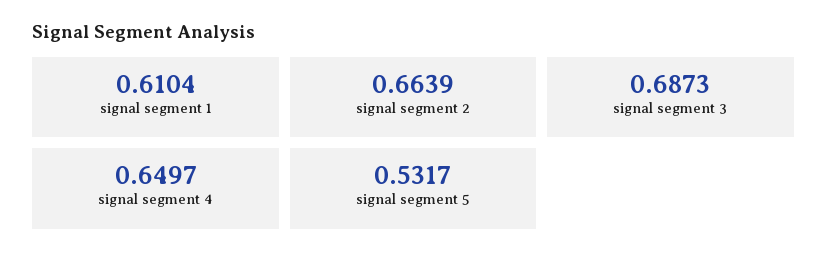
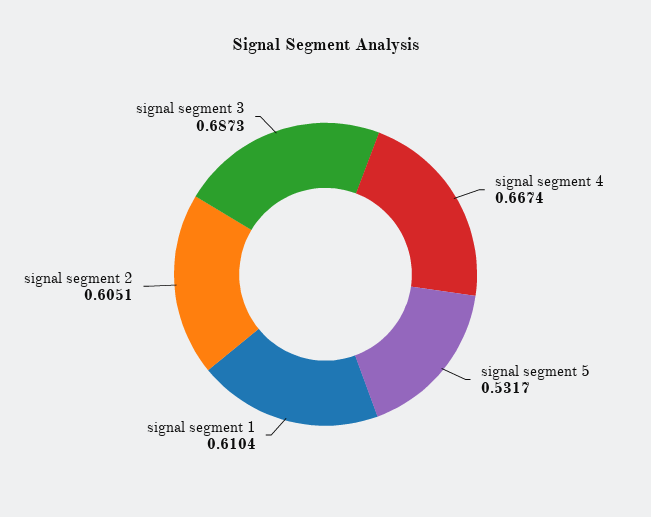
signal segment 2: 0.6639 -> 0.6051
signal segment 4: 0.6497 -> 0.6674

